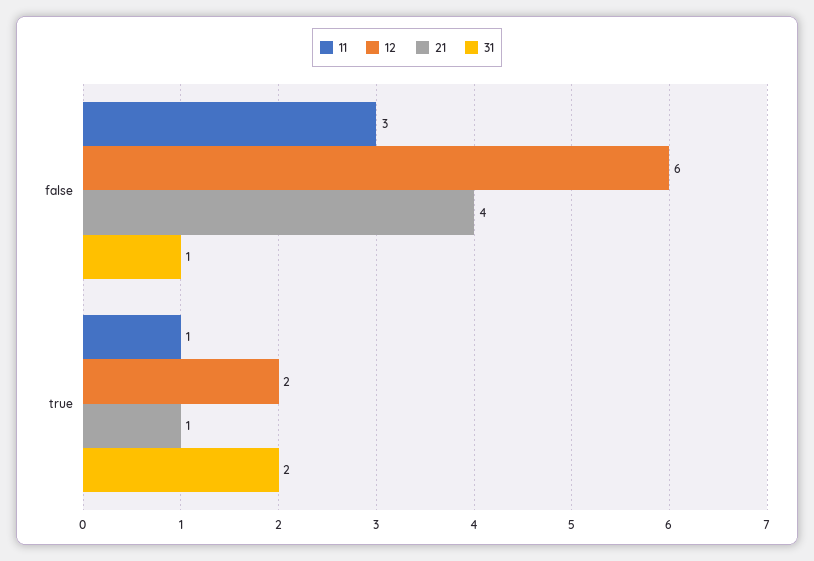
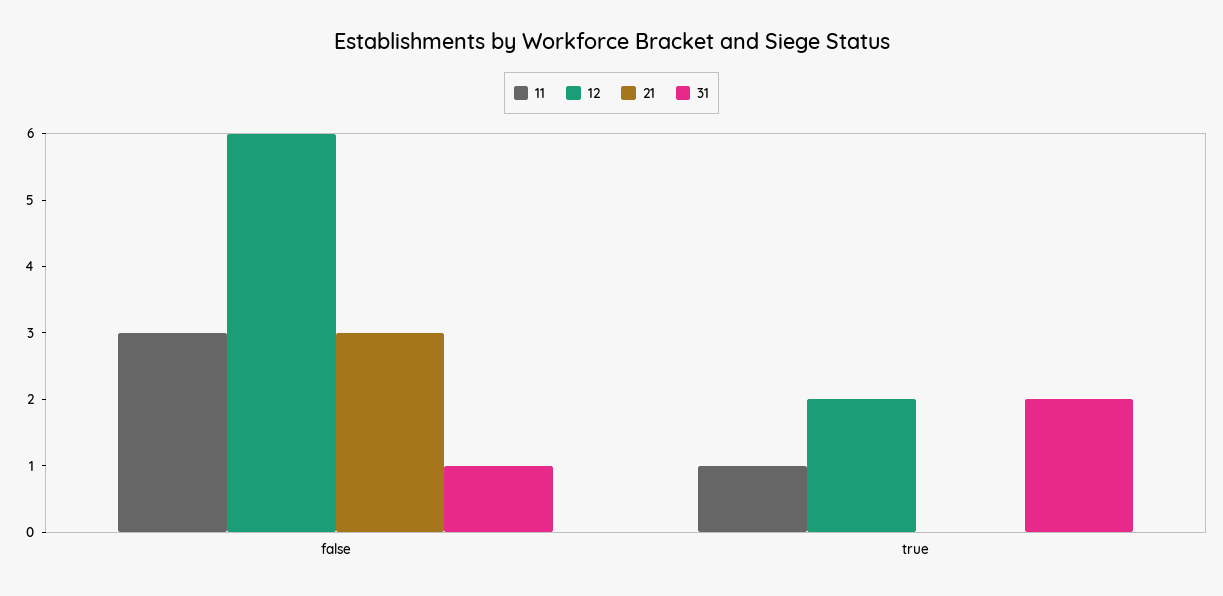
21, false: 4 -> 3
21, true: 1 -> 0

